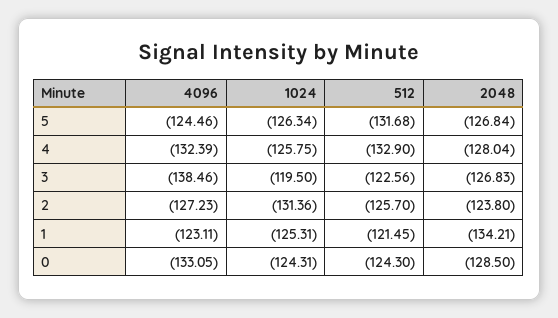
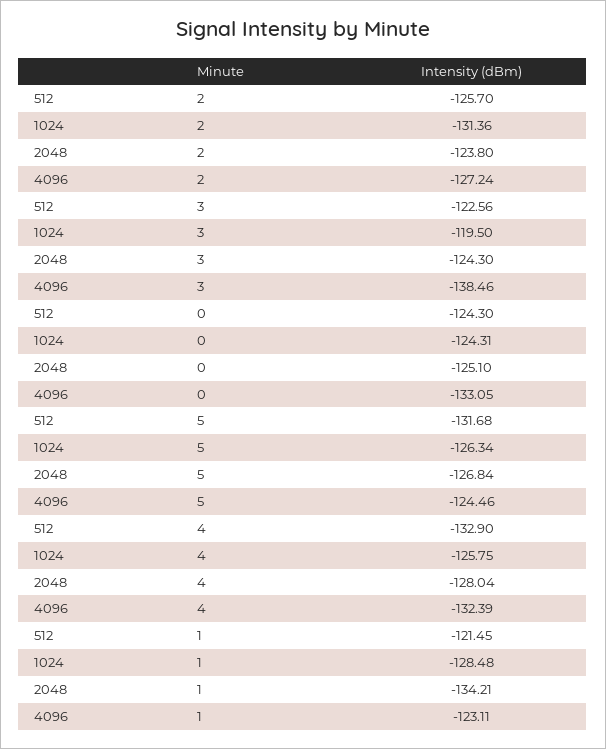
2048, 3: -126.83 -> -124.3
4096, 2: -127.23 -> -127.24
1024, 1: -125.31 -> -128.48
2048, 0: -128.5 -> -125.1

